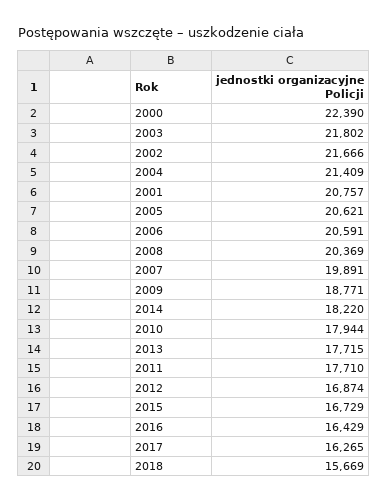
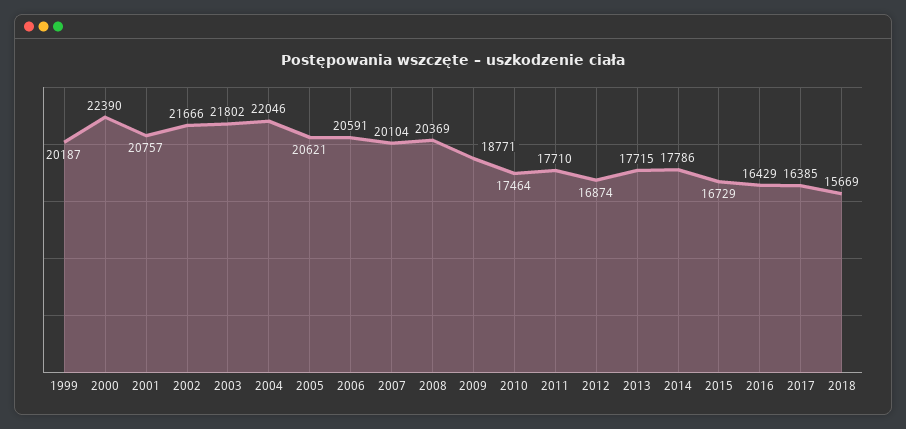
2004: 21409 -> 22046
2007: 19891 -> 20104
2014: 18220 -> 17786
2010: 17944 -> 17464
2017: 16265 -> 16385
1999: none -> 20187

